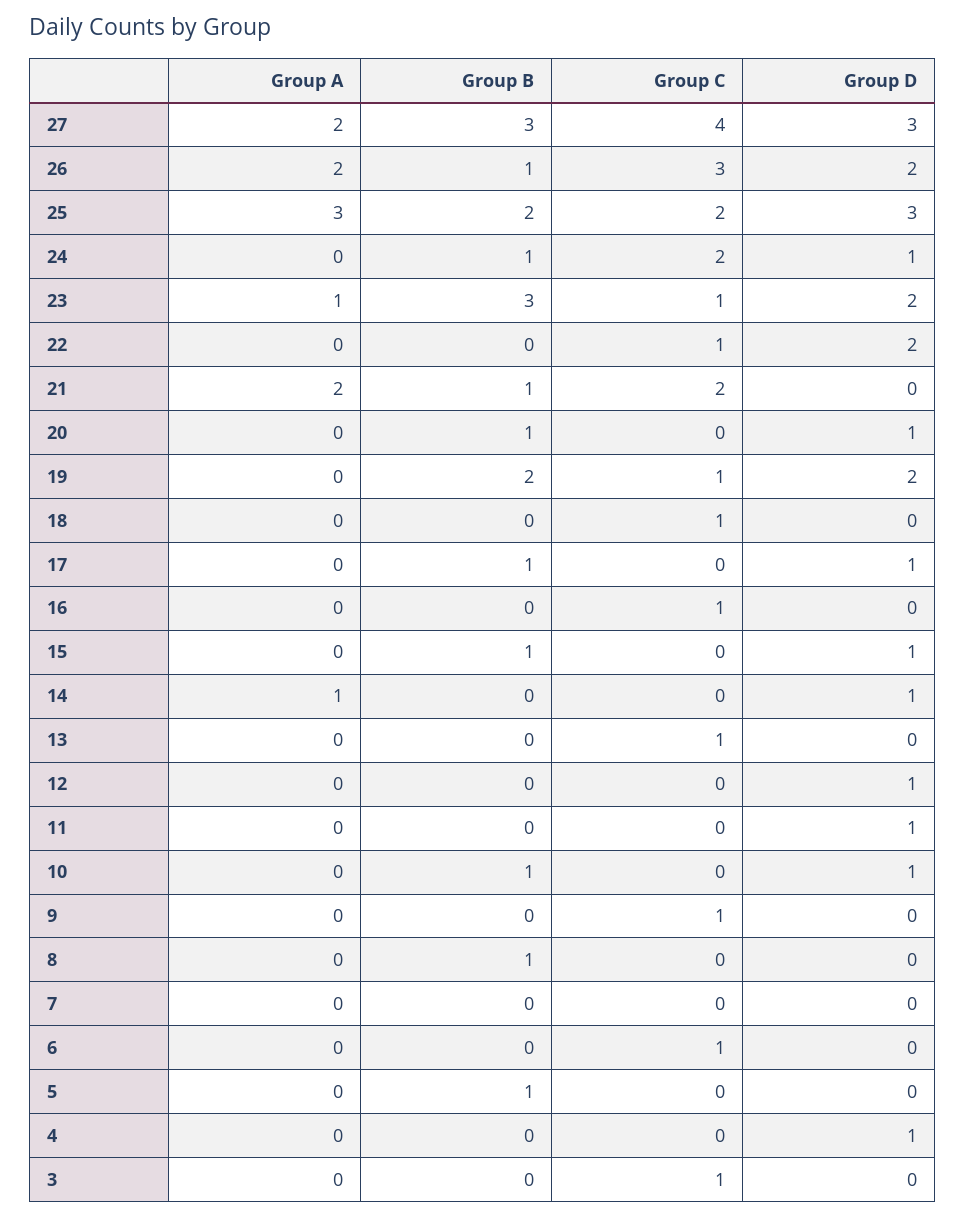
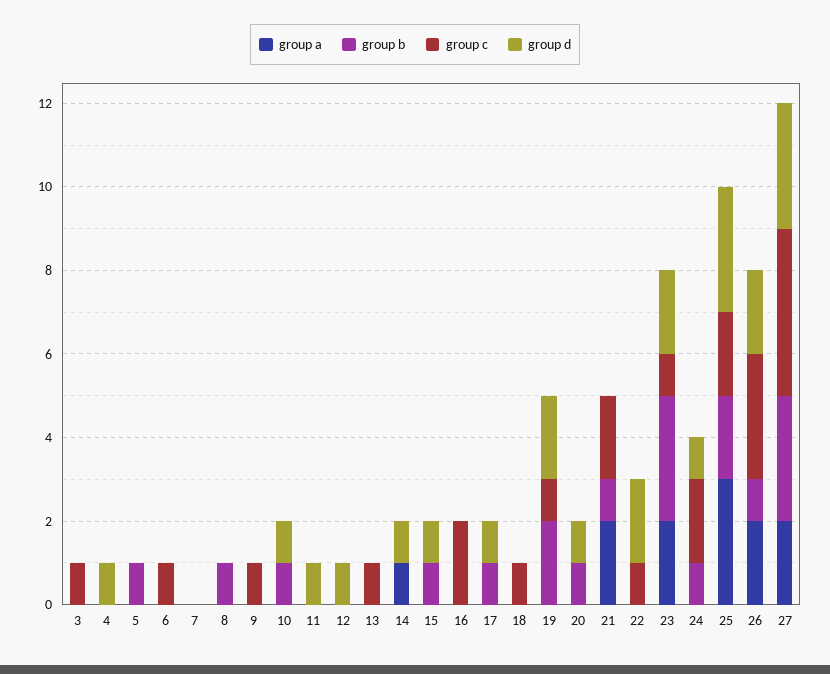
Group A, 23: 1 -> 2
Group C, 16: 1 -> 2

